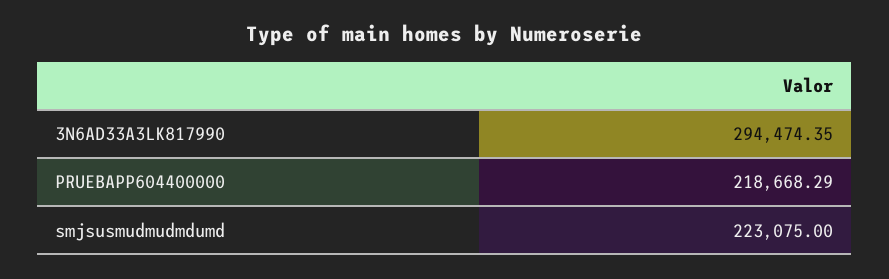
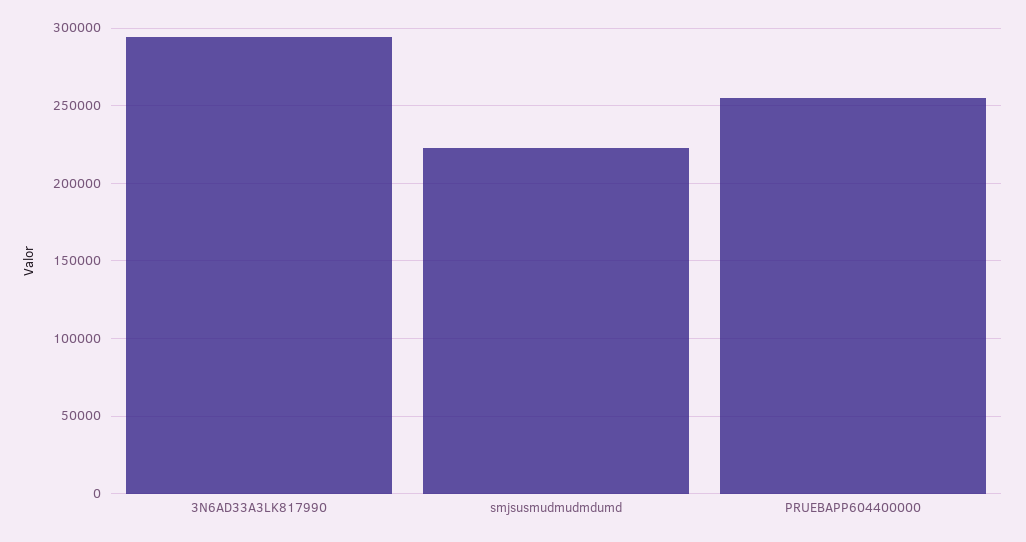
PRUEBAPP604400000: 218668.29 -> 255000

